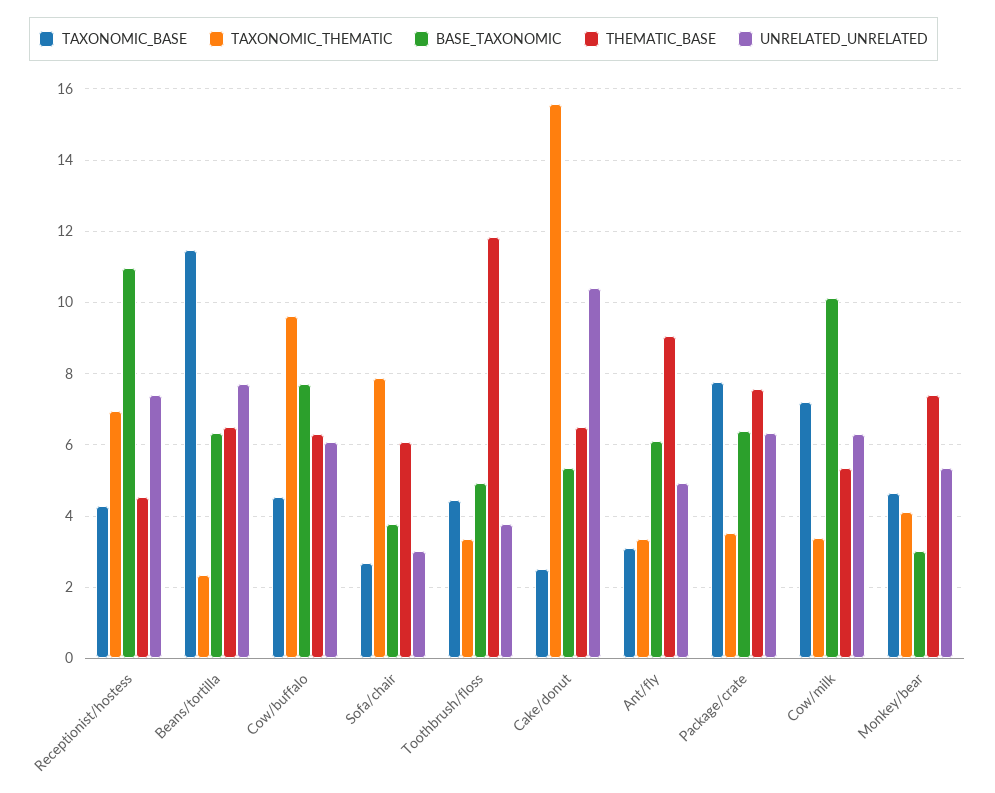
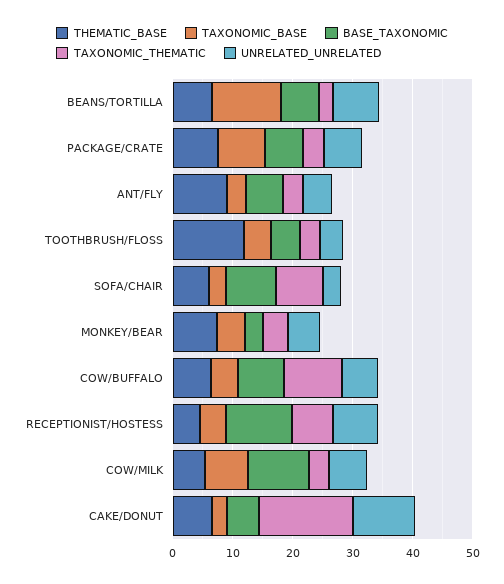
BASE_TAXONOMIC, Sofa/chair: 3.8 -> 8

